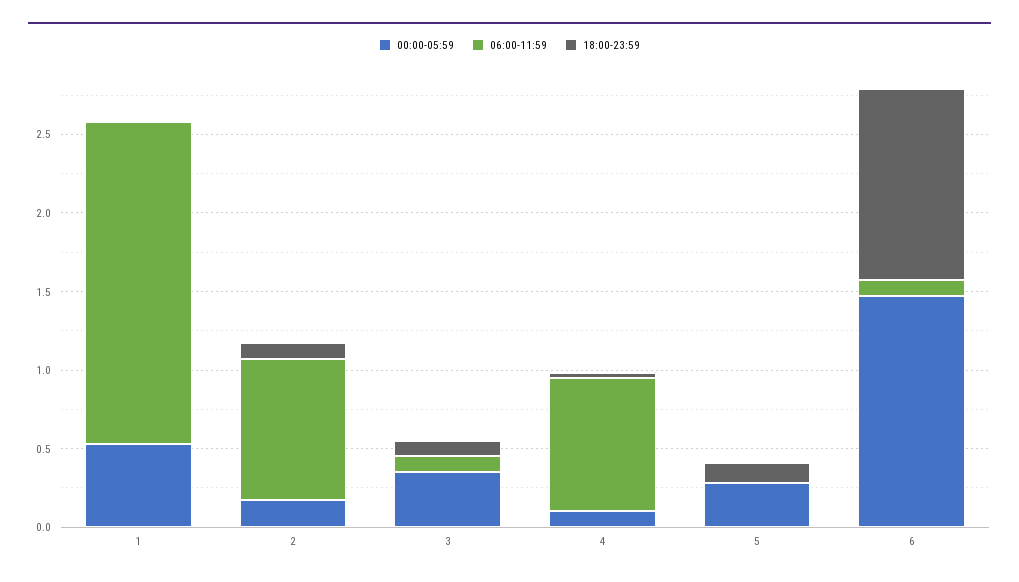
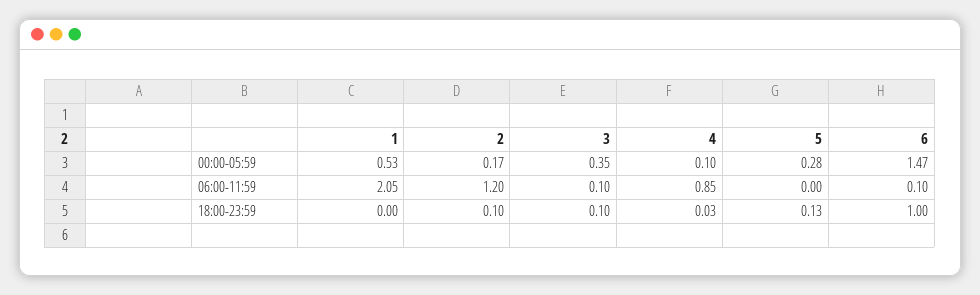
06:00-11:59, 2: 0.9 -> 1.2
18:00-23:59, 6: 1.2 -> 1

